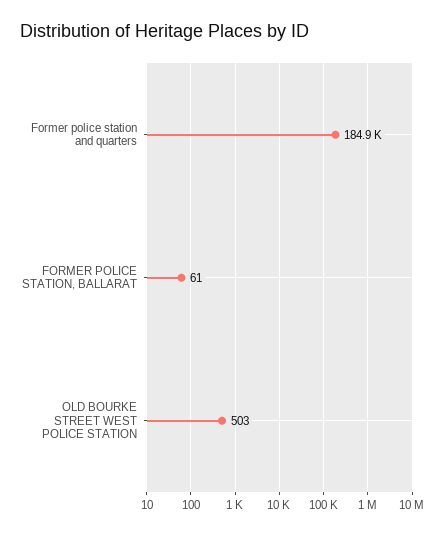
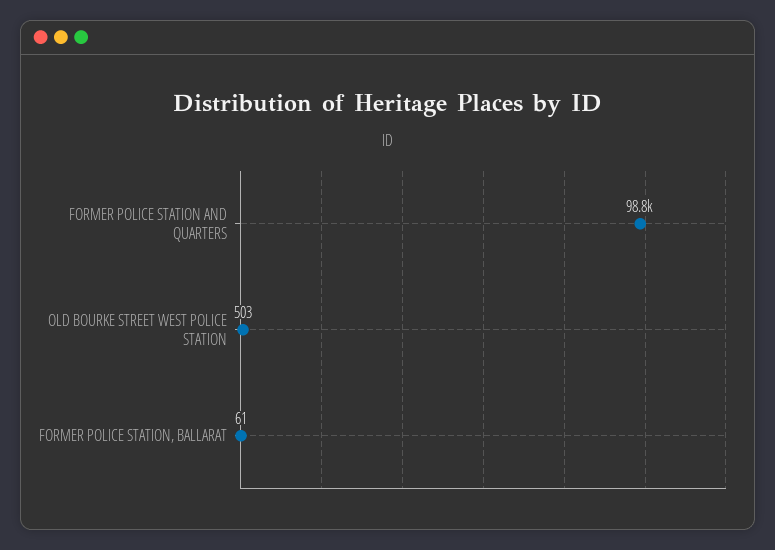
Former police station and quarters: 184900 -> 98800

